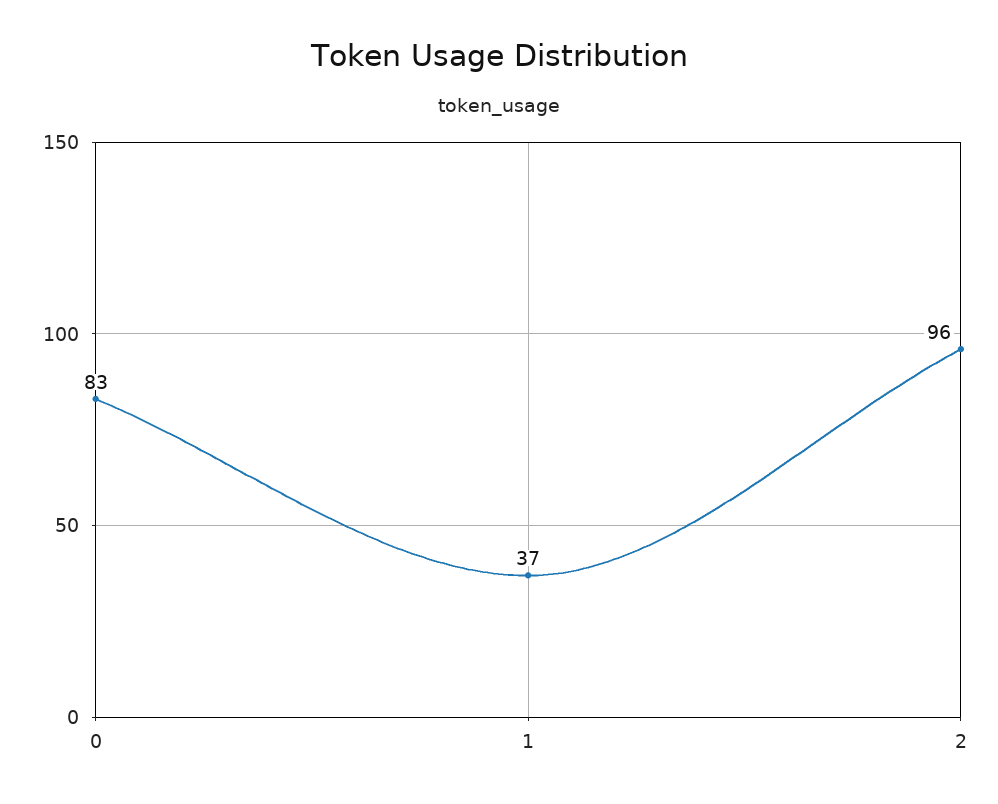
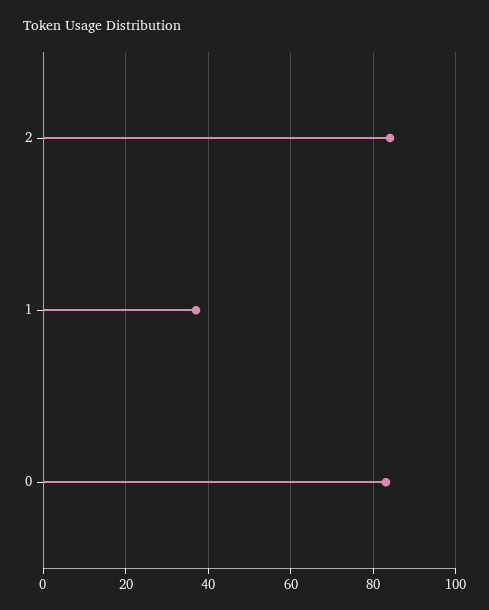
2: 96 -> 85

